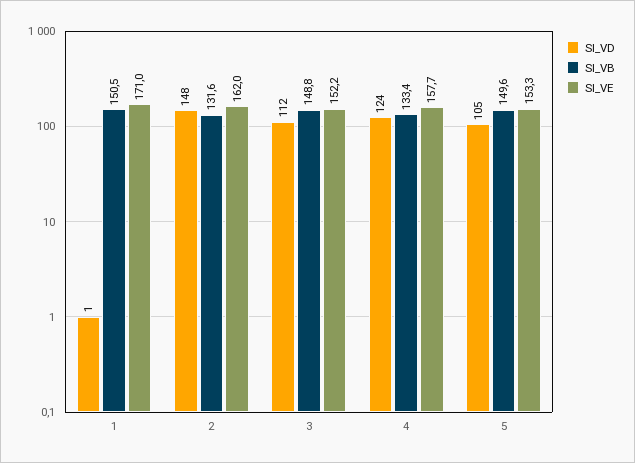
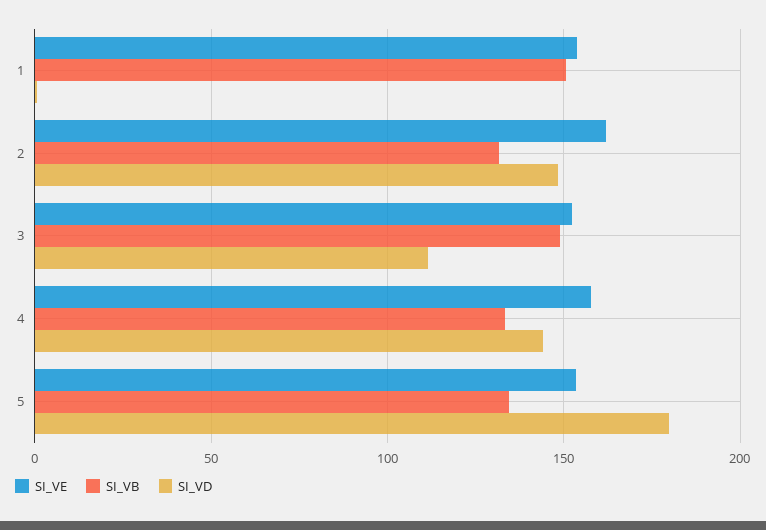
SI_VE, 1: 171 -> 155
SI_VD, 4: 124 -> 145
SI_VD, 5: 105 -> 180
SI_VB, 5: 149.6 -> 135

